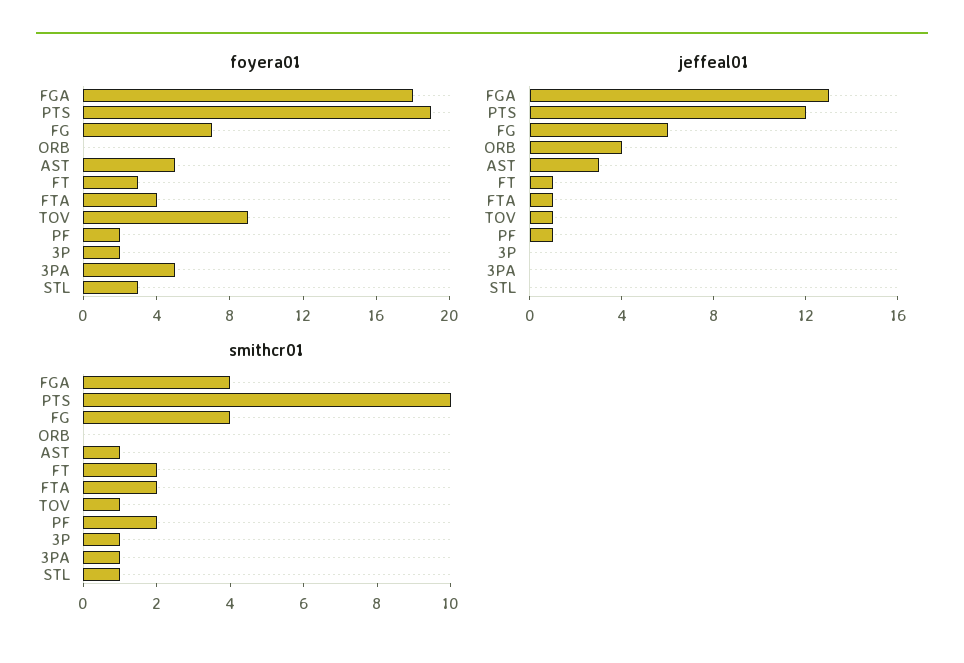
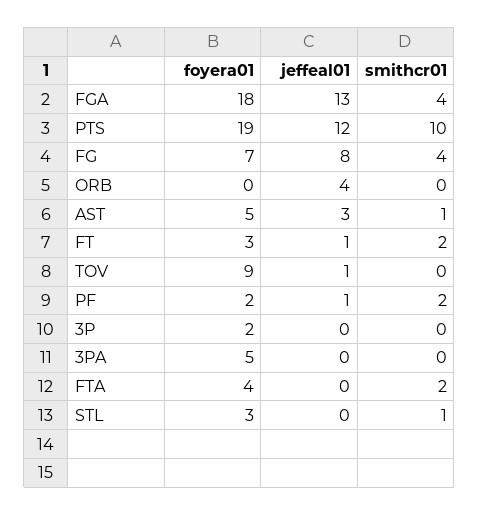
jeffeal01, FG: 6 -> 8
jeffeal01, FTA: 1 -> 0
smithcr01, TOV: 1 -> 0
smithcr01, 3P: 1 -> 0
smithcr01, 3PA: 1 -> 0

